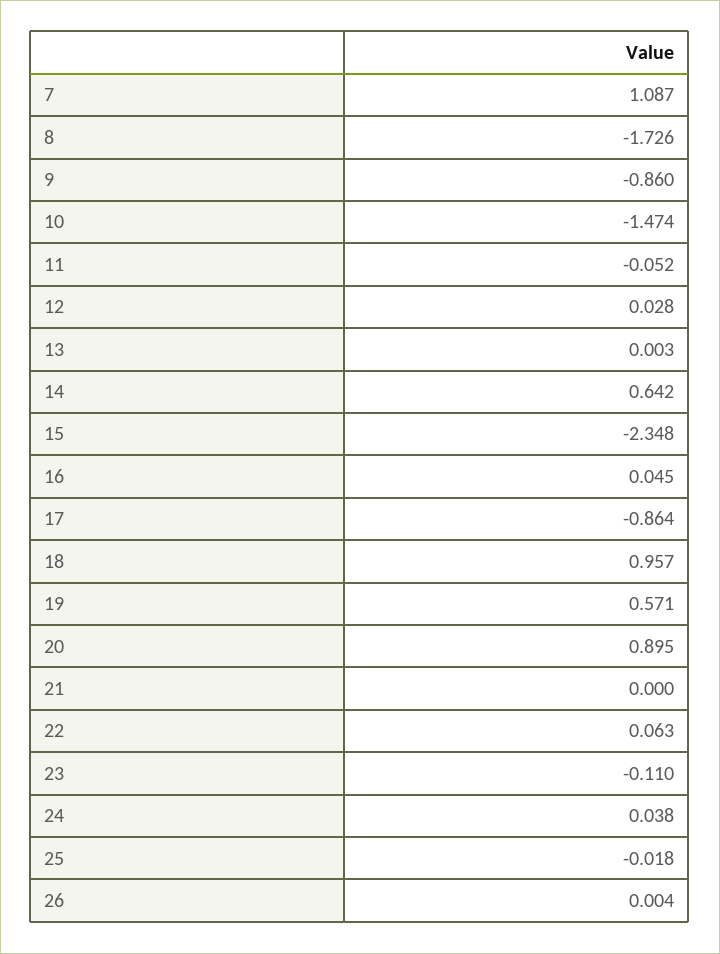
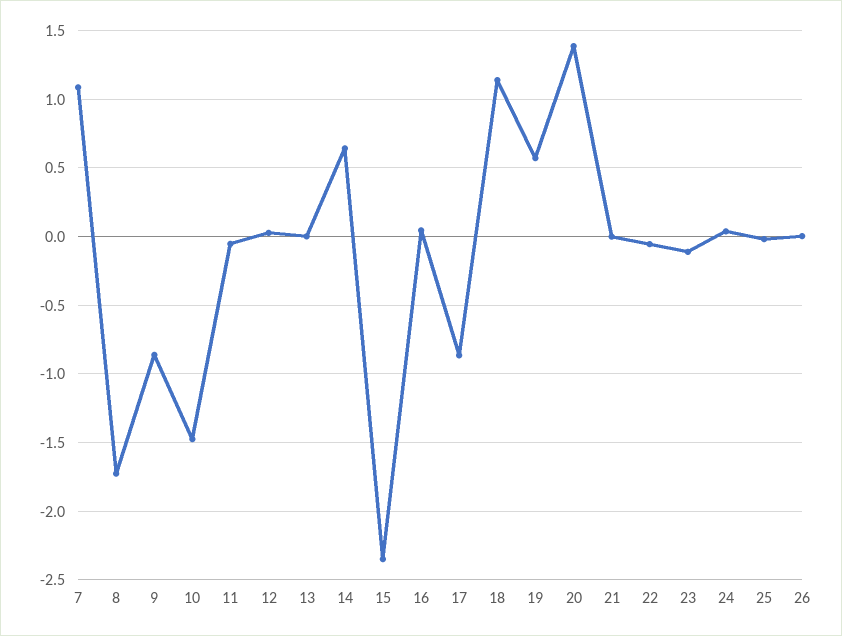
18: 0.957 -> 1.15
20: 0.895 -> 1.4
22: 0.063 -> -0.05

